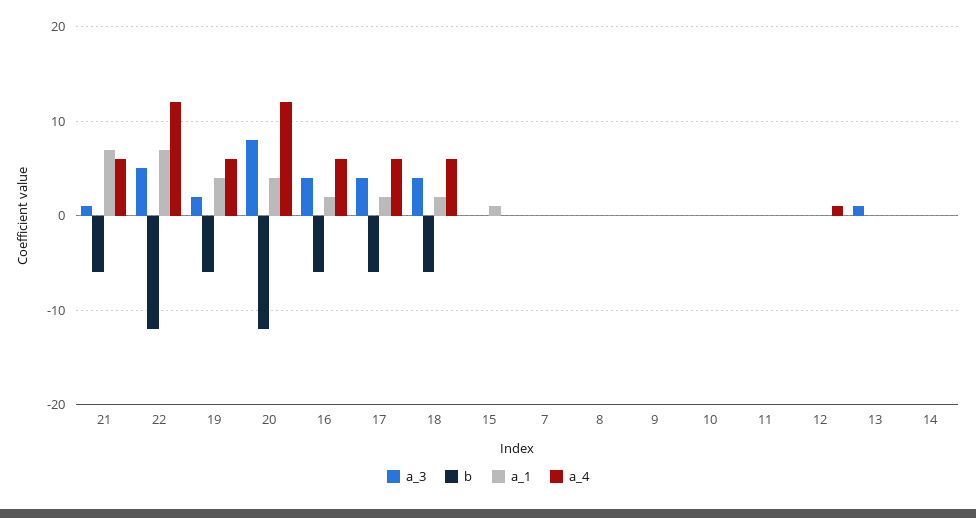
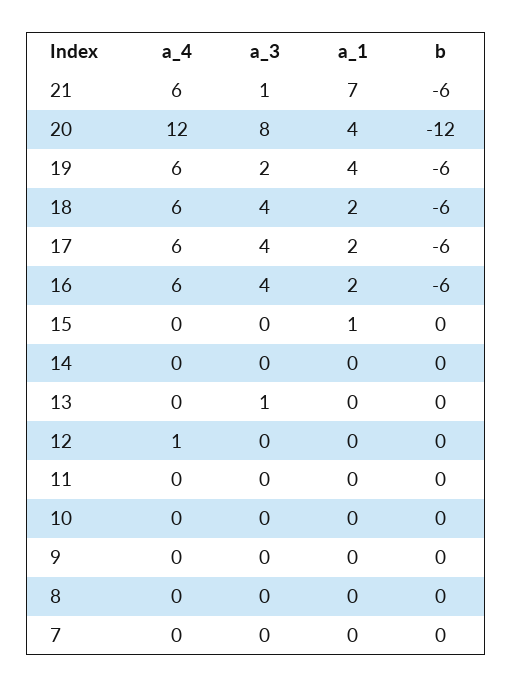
a_3, 22: 5 -> none
b, 22: -12 -> none
a_1, 22: 7 -> none
a_4, 22: 12 -> none

